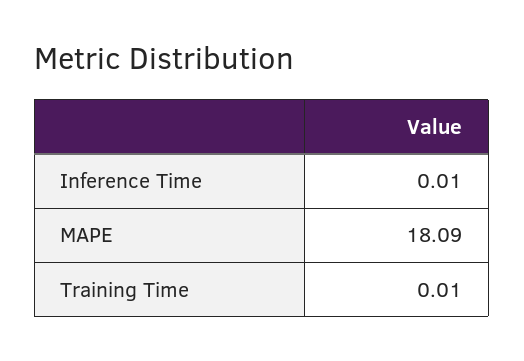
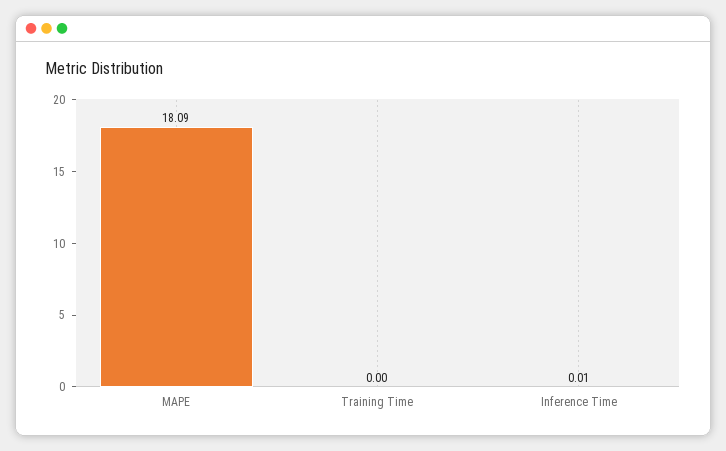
Training Time: 0.01 -> 0

